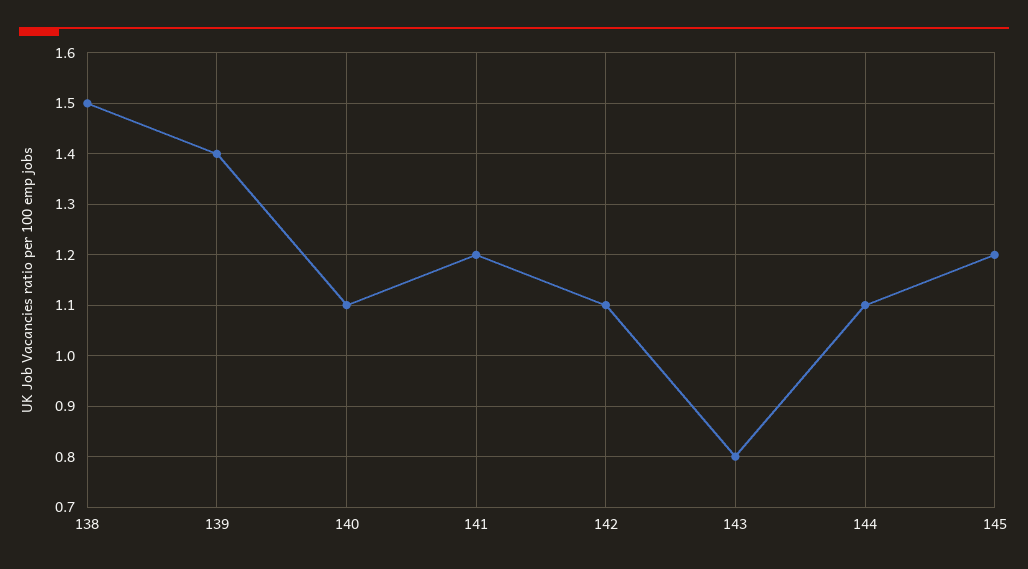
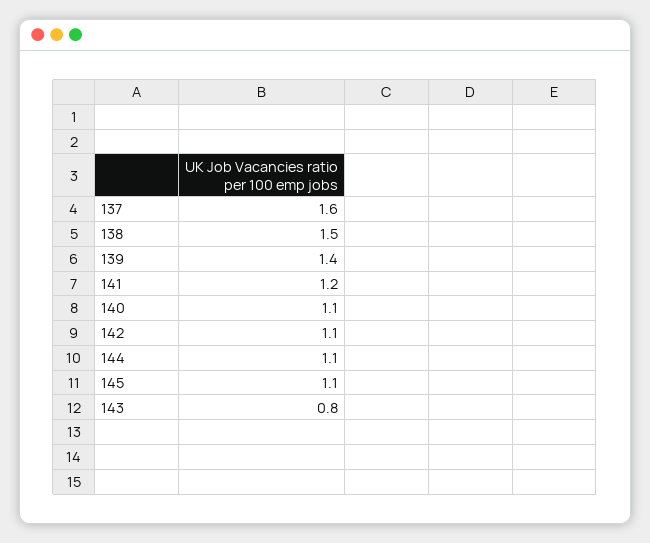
145: 1.2 -> 1.1
137: none -> 1.6

